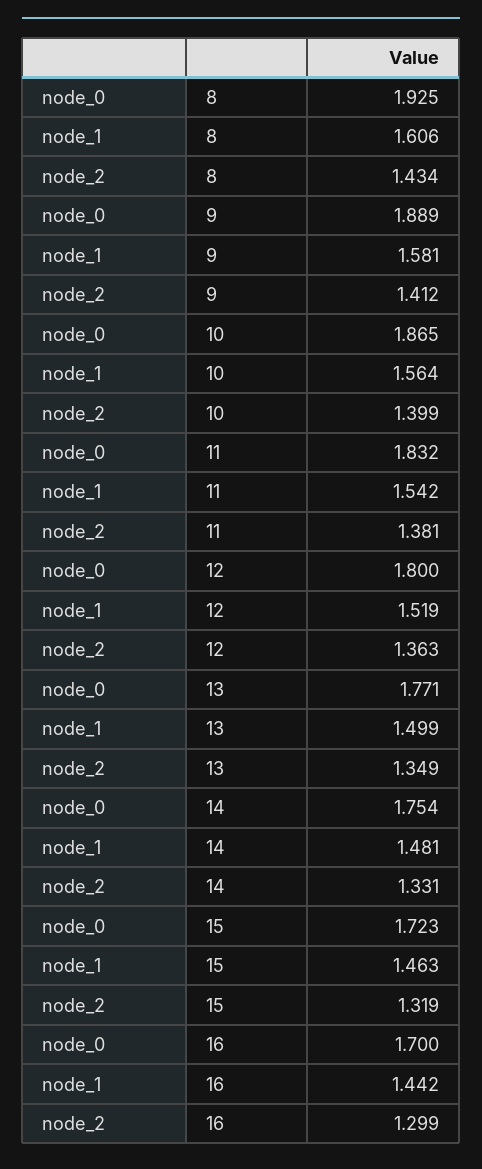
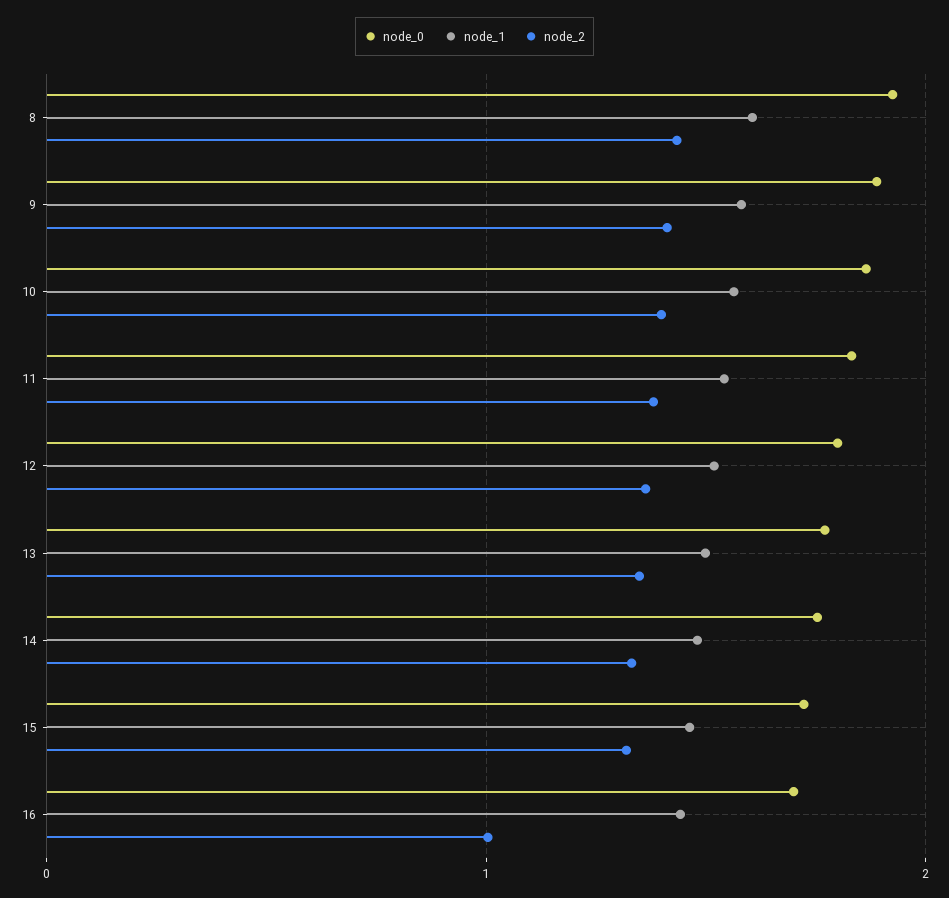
node_2, 16: 1.299 -> 1

